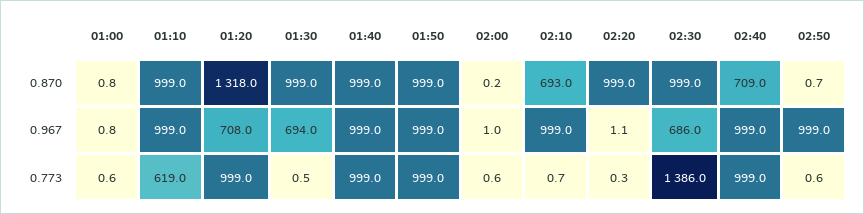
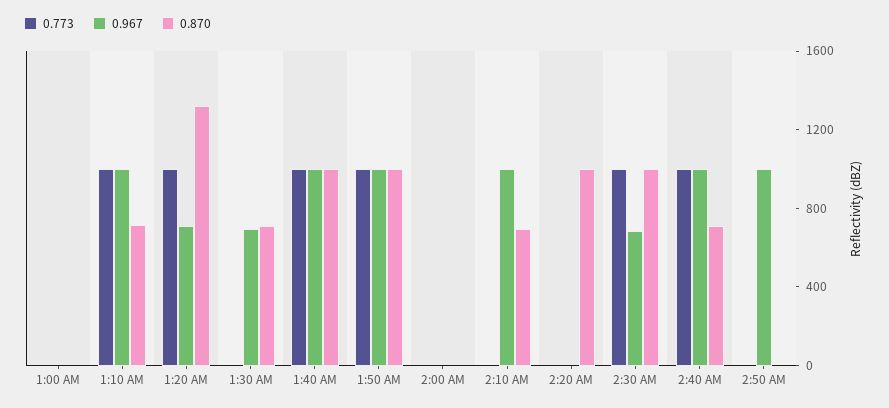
0.870, 01:10: 999 -> 700
0.870, 01:30: 999 -> 700
0.773, 01:10: 619 -> 1000
0.773, 02:30: 1386 -> 1000

